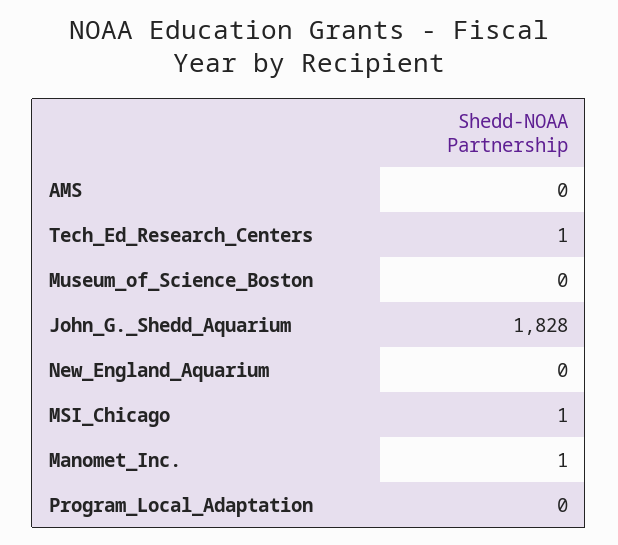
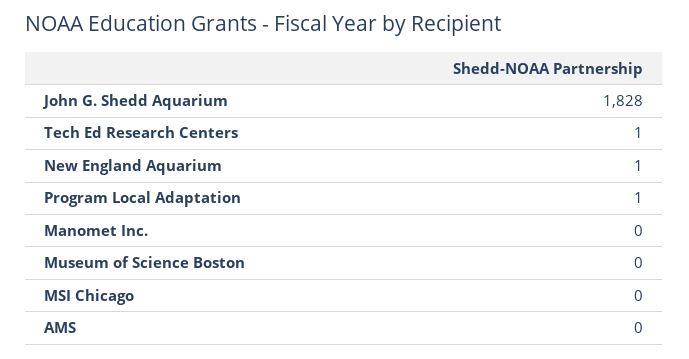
New_England_Aquarium: 0 -> 1
MSI_Chicago: 1 -> 0
Manomet_Inc.: 1 -> 0
Program_Local_Adaptation: 0 -> 1

